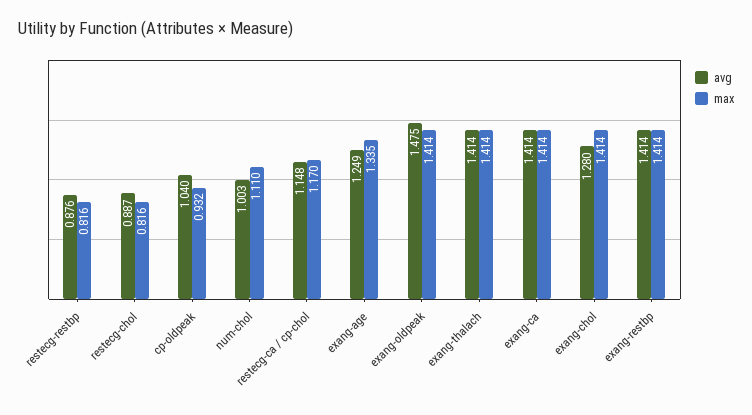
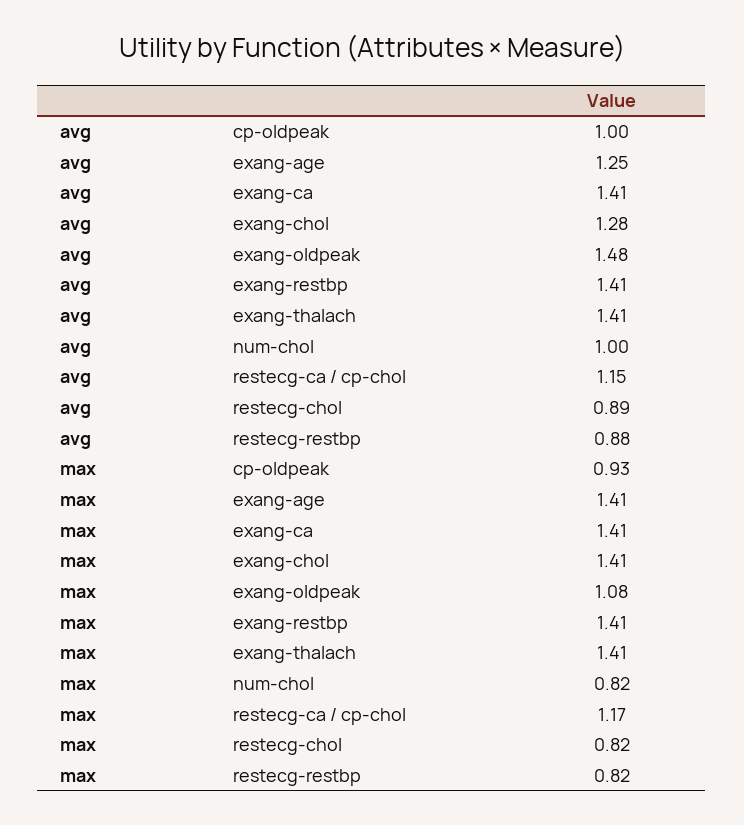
avg, cp-oldpeak: 1.04 -> 1
max, num-chol: 1.11 -> 0.82
max, exang-age: 1.335 -> 1.41
max, exang-oldpeak: 1.414 -> 1.08

